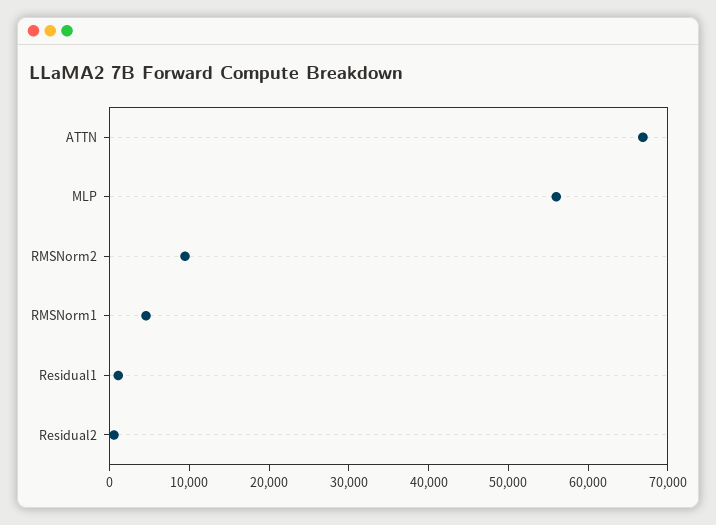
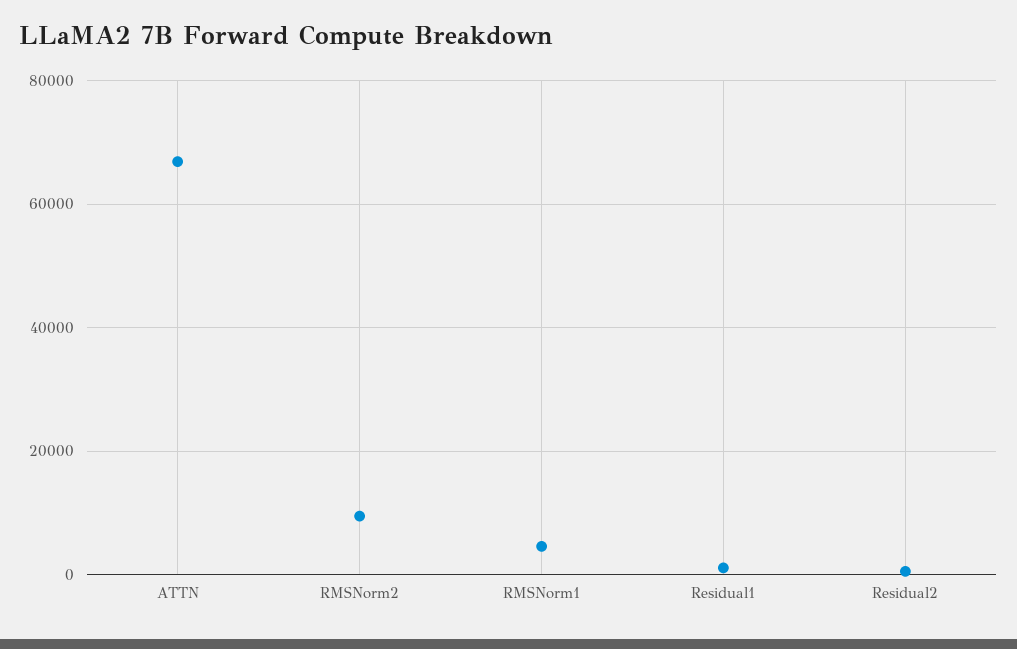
MLP: 56000 -> none

